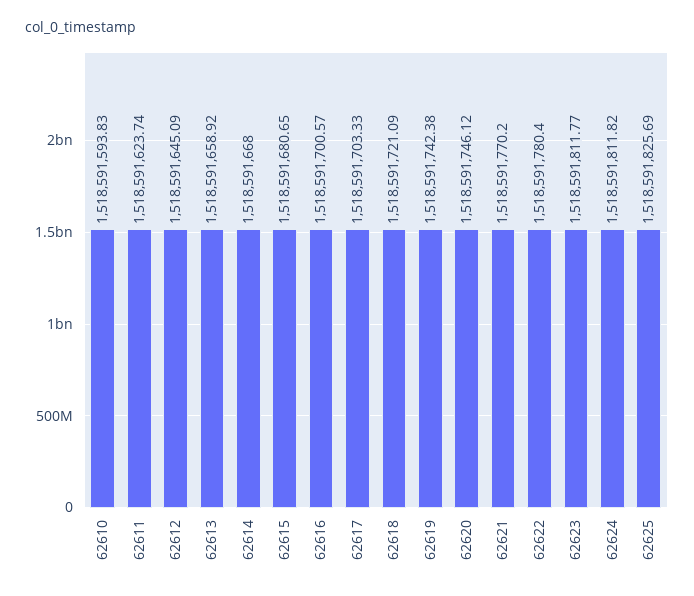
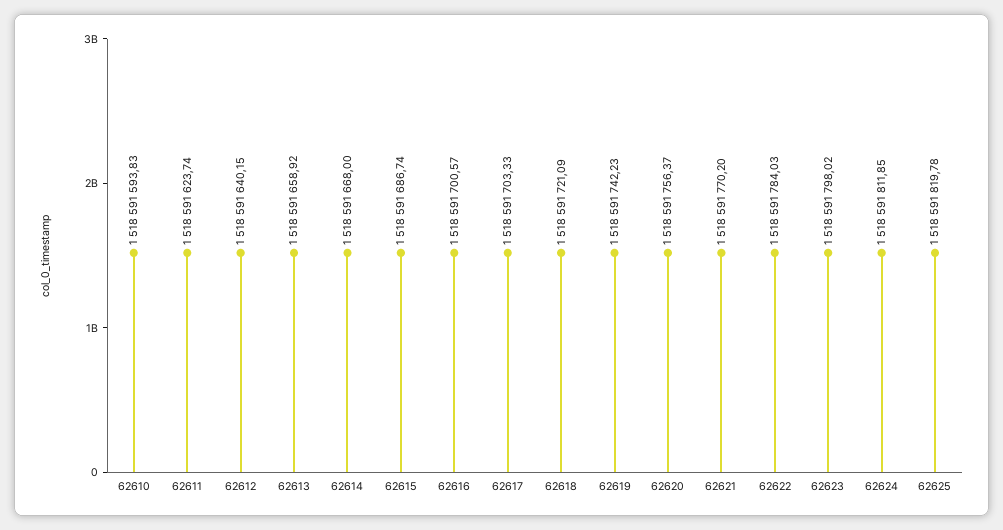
62612: 1518591645.09 -> 1518591640.15
62615: 1518591680.65 -> 1518591686.74
62619: 1518591742.38 -> 1518591742.23
62620: 1518591746.12 -> 1518591756.37
62622: 1518591780.4 -> 1518591784.03
62623: 1518591811.77 -> 1518591798.02
62624: 1518591811.82 -> 1518591811.85
62625: 1518591825.69 -> 1518591819.78

